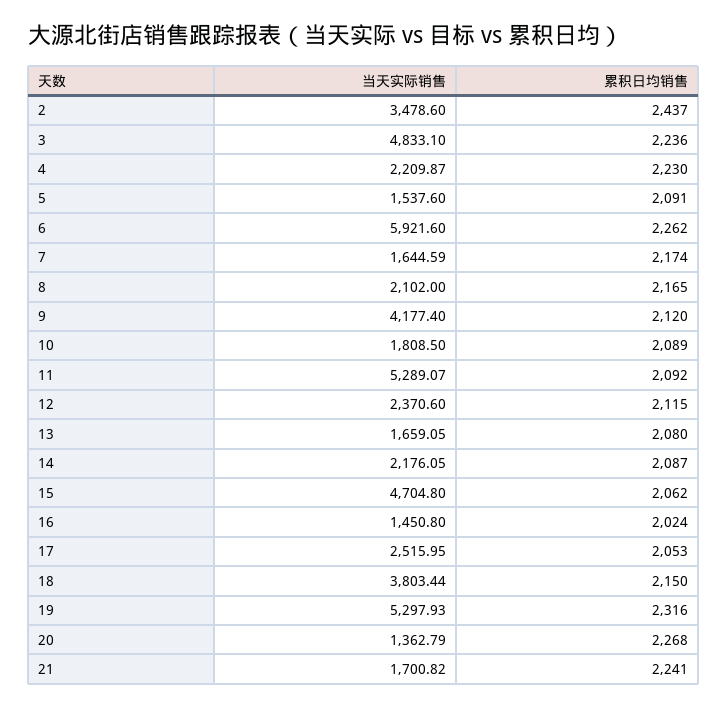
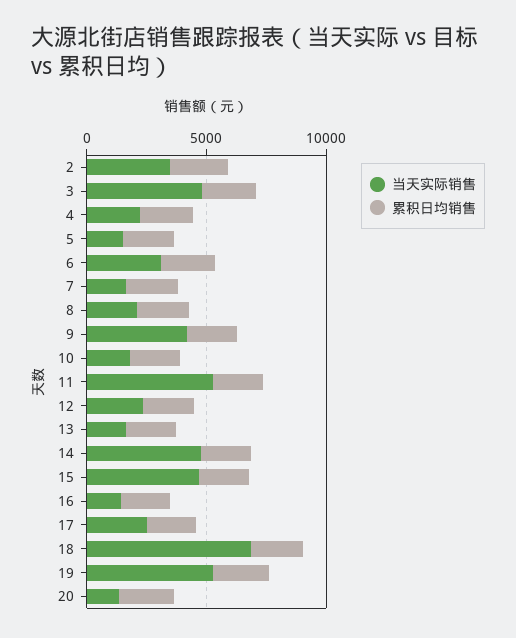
当天实际销售, 6: 5921.6 -> 3000
当天实际销售, 14: 2176.05 -> 5000
当天实际销售, 18: 3803.44 -> 7000
当天实际销售, 21: 1700.82 -> none
累积日均销售, 21: 2241 -> none

